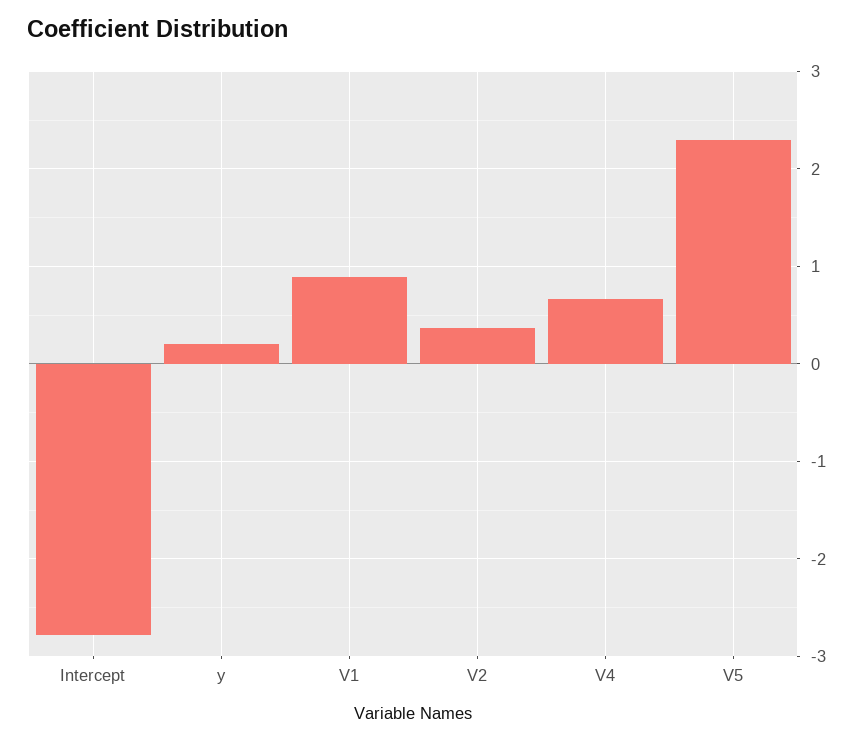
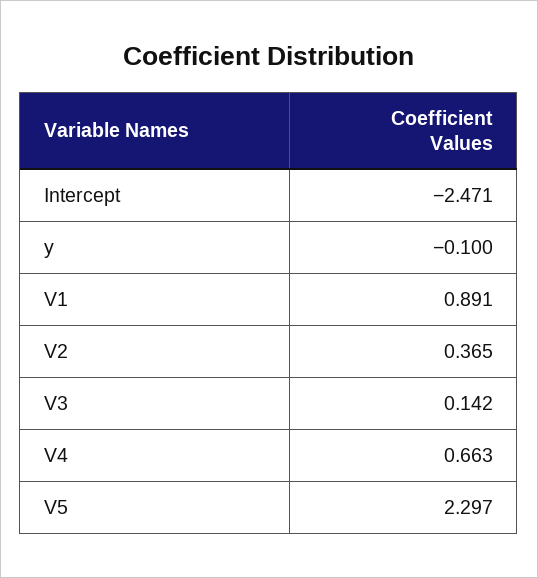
Intercept: -2.8 -> -2.471
y: 0.2 -> -0.1
V3: none -> 0.142

